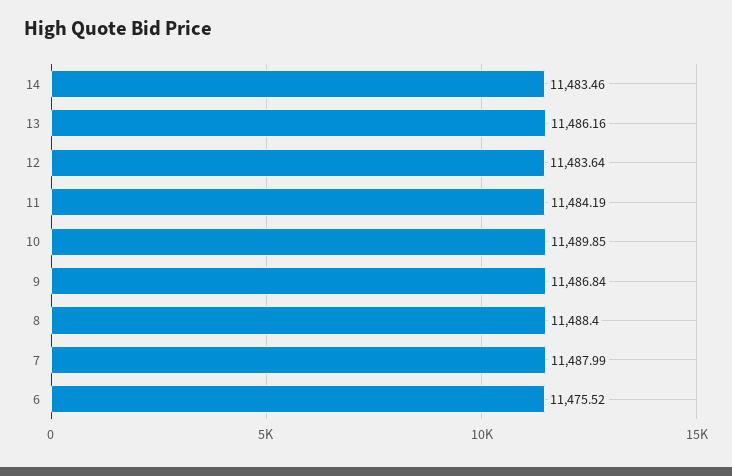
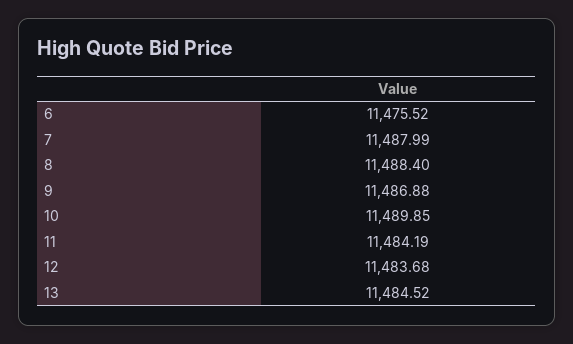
14: 11483.46 -> none
13: 11486.16 -> 11484.52
12: 11483.64 -> 11483.68
9: 11486.84 -> 11486.88

